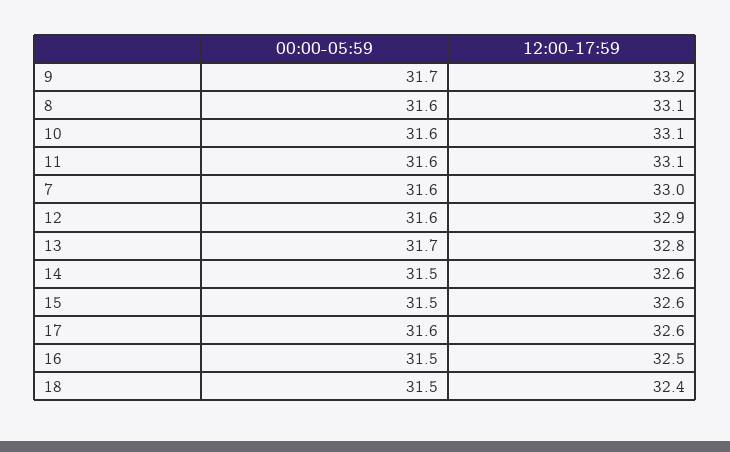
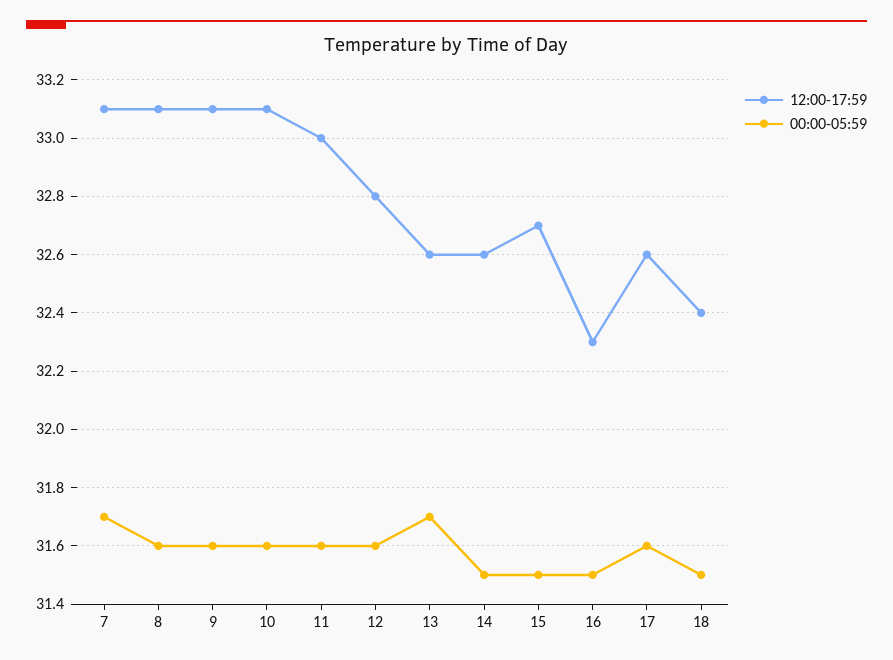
00:00-05:59, 9: 31.7 -> 31.6
12:00-17:59, 9: 33.2 -> 33.1
12:00-17:59, 11: 33.1 -> 33
00:00-05:59, 7: 31.6 -> 31.7
12:00-17:59, 7: 33 -> 33.1
12:00-17:59, 12: 32.9 -> 32.8
12:00-17:59, 13: 32.8 -> 32.6
12:00-17:59, 15: 32.6 -> 32.7
12:00-17:59, 16: 32.5 -> 32.3

